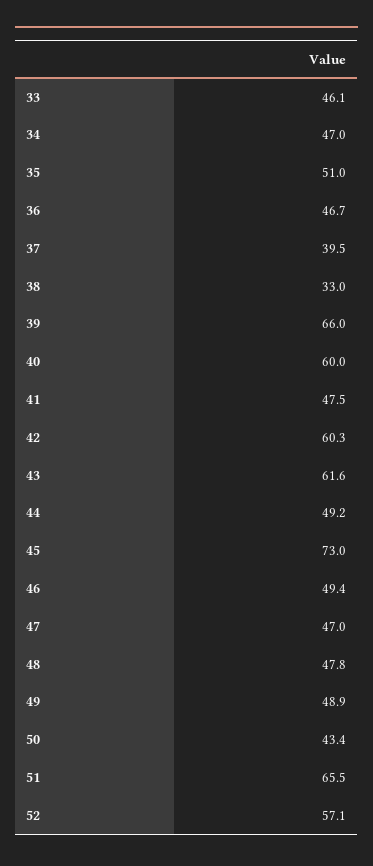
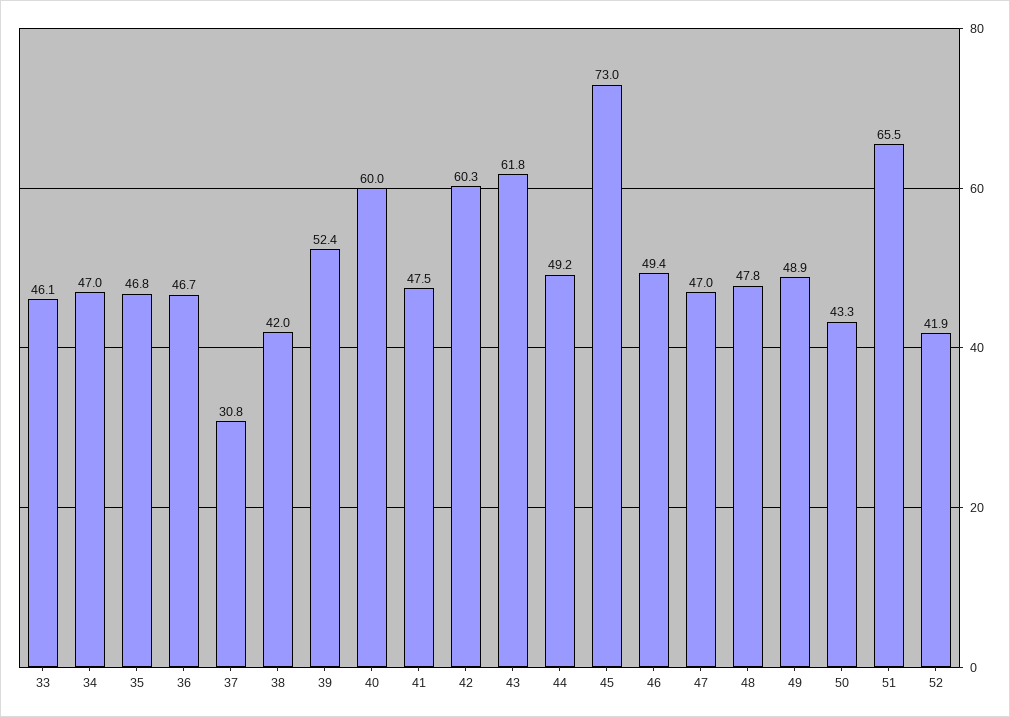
35: 51 -> 46.8
37: 39.5 -> 30.8
38: 33 -> 42
39: 66 -> 52.4
43: 61.6 -> 61.8
50: 43.4 -> 43.3
52: 57.1 -> 41.9

